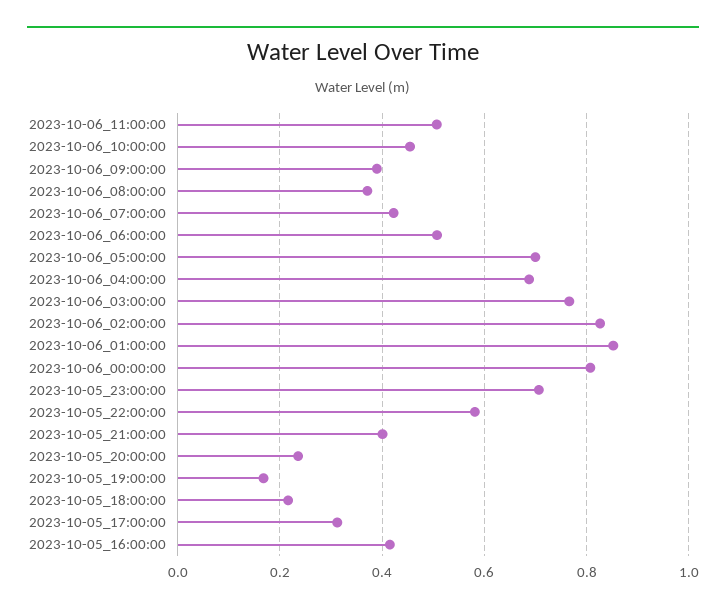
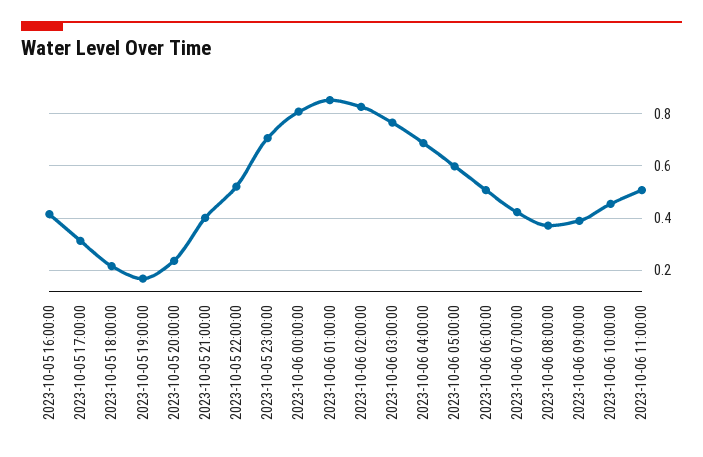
2023-10-06_05:00:00: 0.7 -> 0.6
2023-10-05_22:00:00: 0.58 -> 0.525

